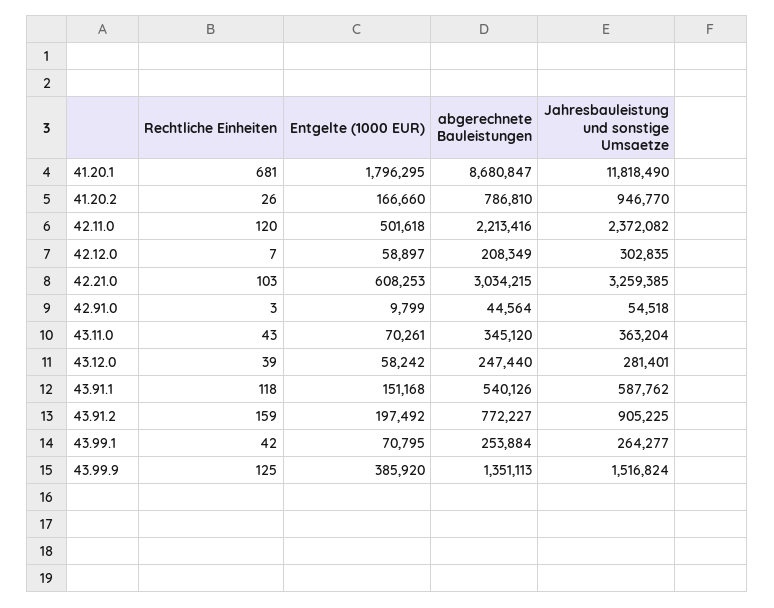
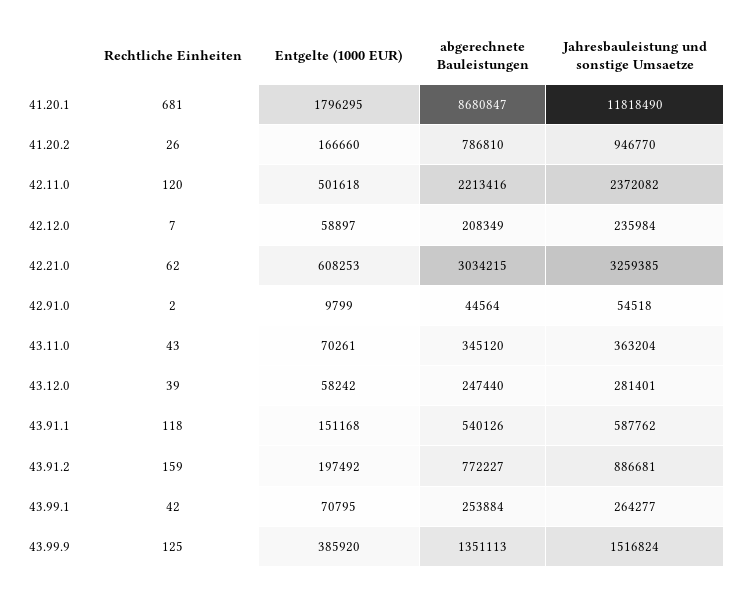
Jahresbauleistung und sonstige Umsaetze, 42.12.0: 302835 -> 235984
Rechtliche Einheiten, 42.21.0: 103 -> 62
Rechtliche Einheiten, 42.91.0: 3 -> 2
Jahresbauleistung und sonstige Umsaetze, 43.91.2: 905225 -> 886681

